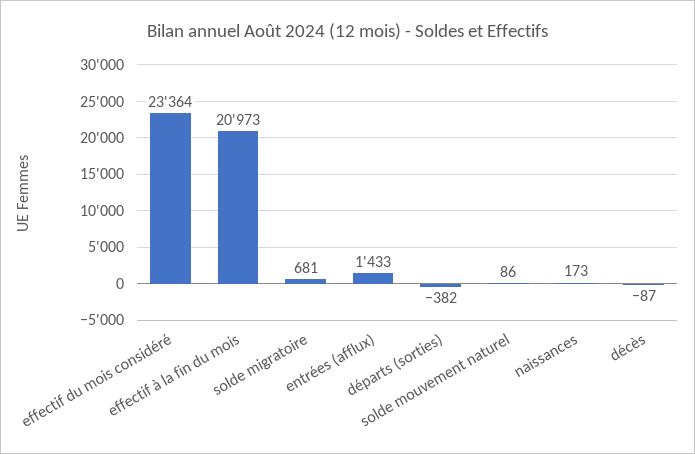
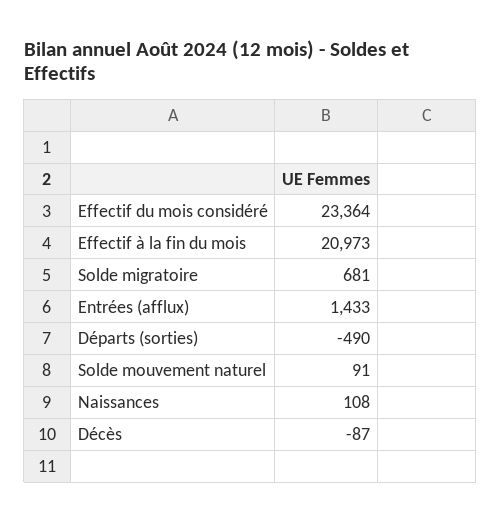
départs (sorties): -382 -> -490
solde mouvement naturel: 86 -> 91
naissances: 173 -> 108

